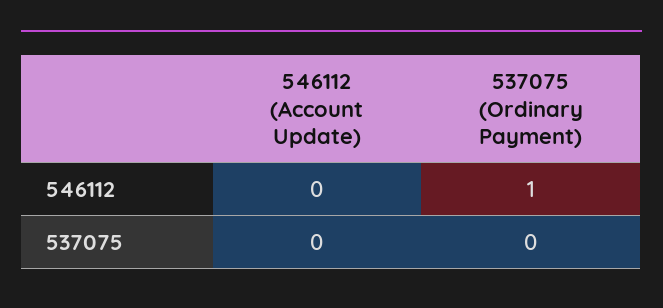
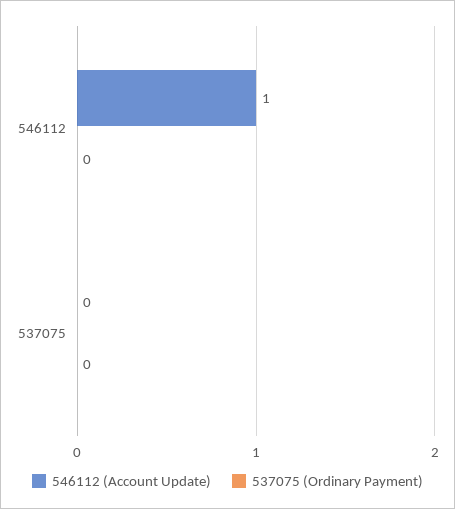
546112 (Account Update), 546112: 0 -> 1
537075 (Ordinary Payment), 546112: 1 -> 0

